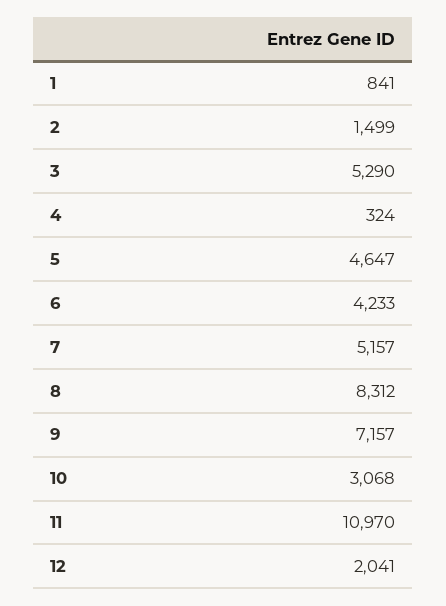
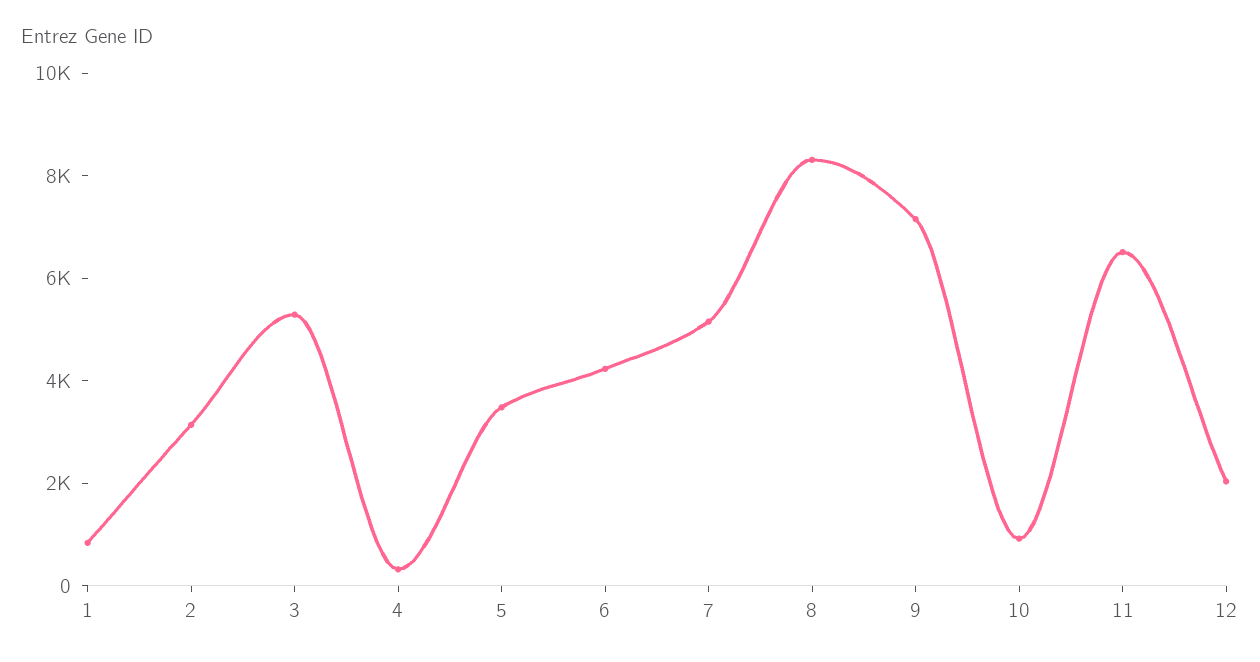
2: 1499 -> 3000
5: 4647 -> 3500
10: 3068 -> 1000
11: 10970 -> 6500

